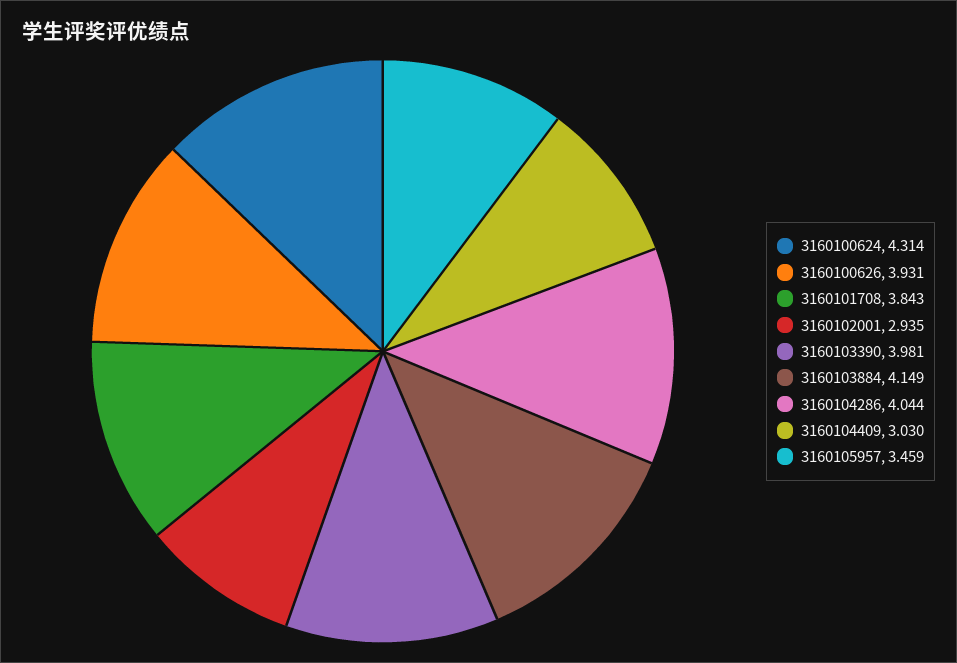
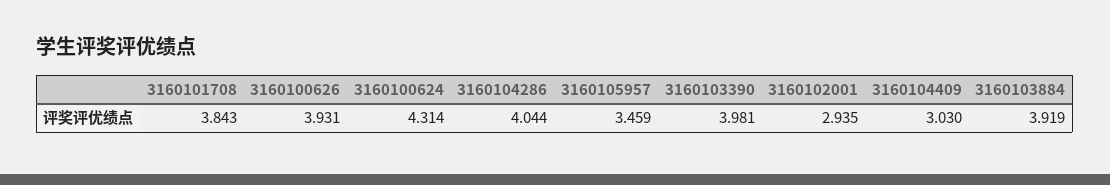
3160103884: 4.149 -> 3.919

